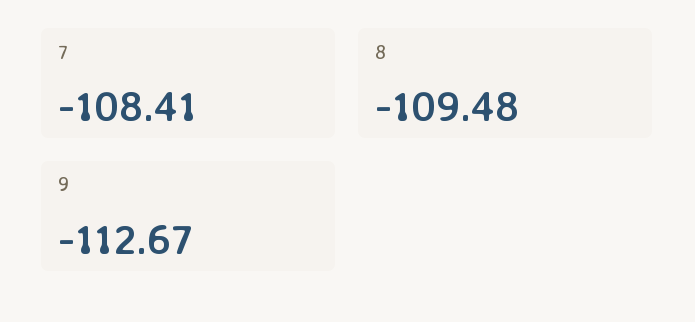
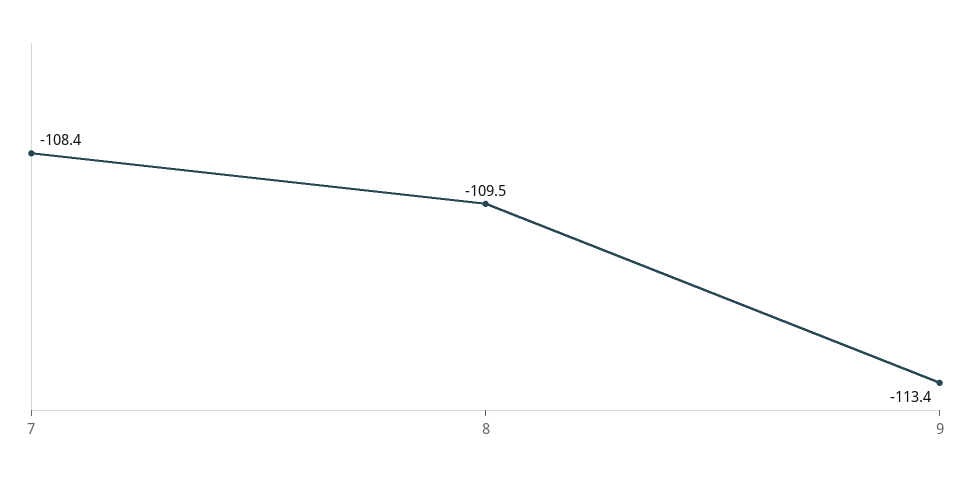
9: -112.67 -> -113.4

